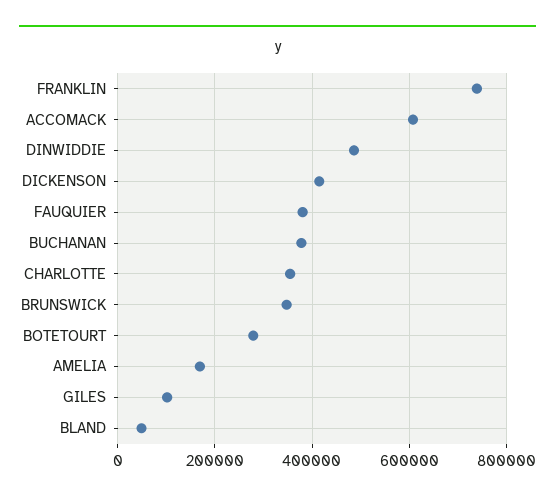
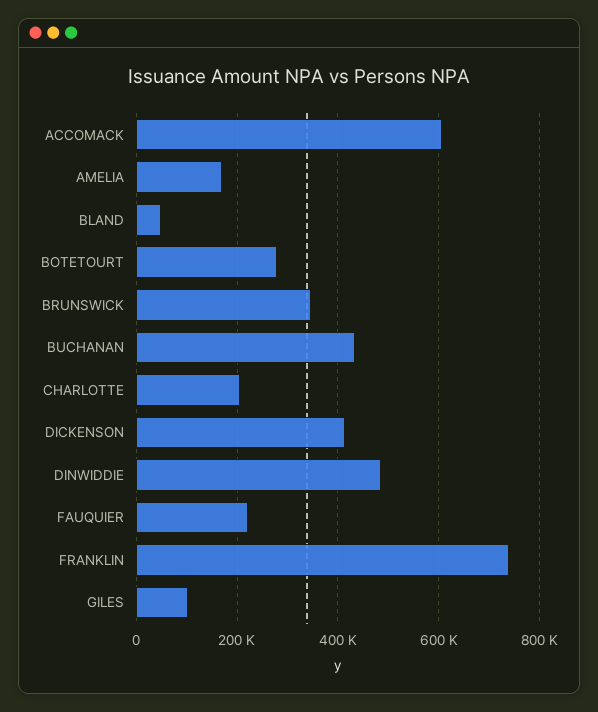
FAUQUIER: 380000 -> 220000
BUCHANAN: 380000 -> 440000
CHARLOTTE: 360000 -> 200000

